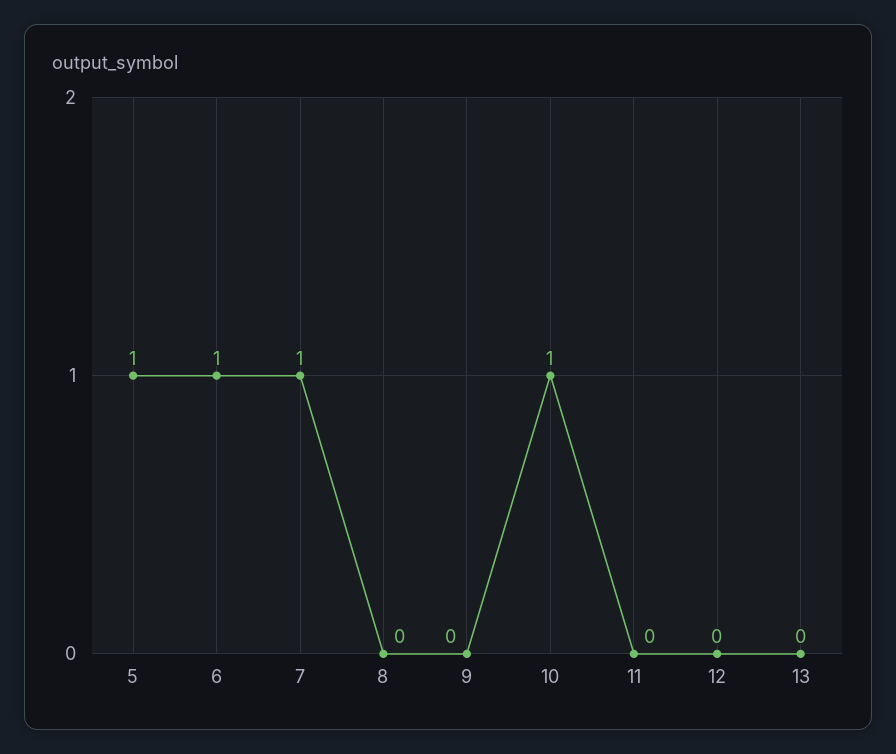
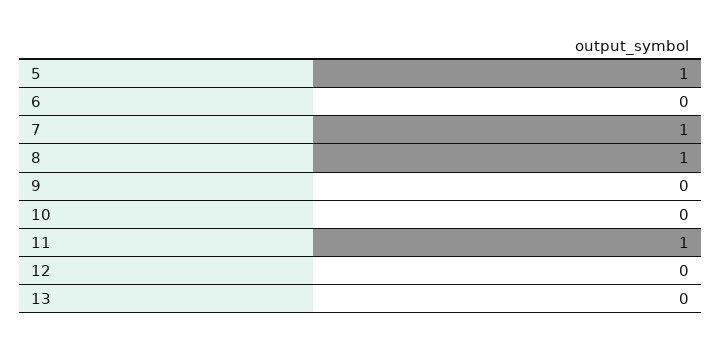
6: 1 -> 0
8: 0 -> 1
10: 1 -> 0
11: 0 -> 1

